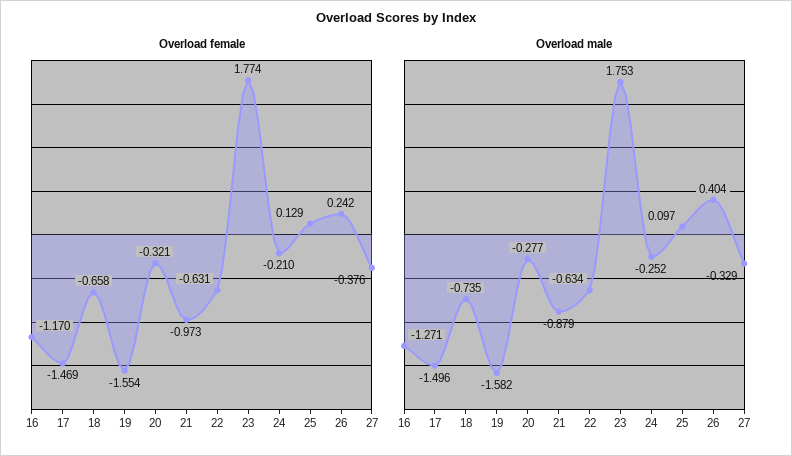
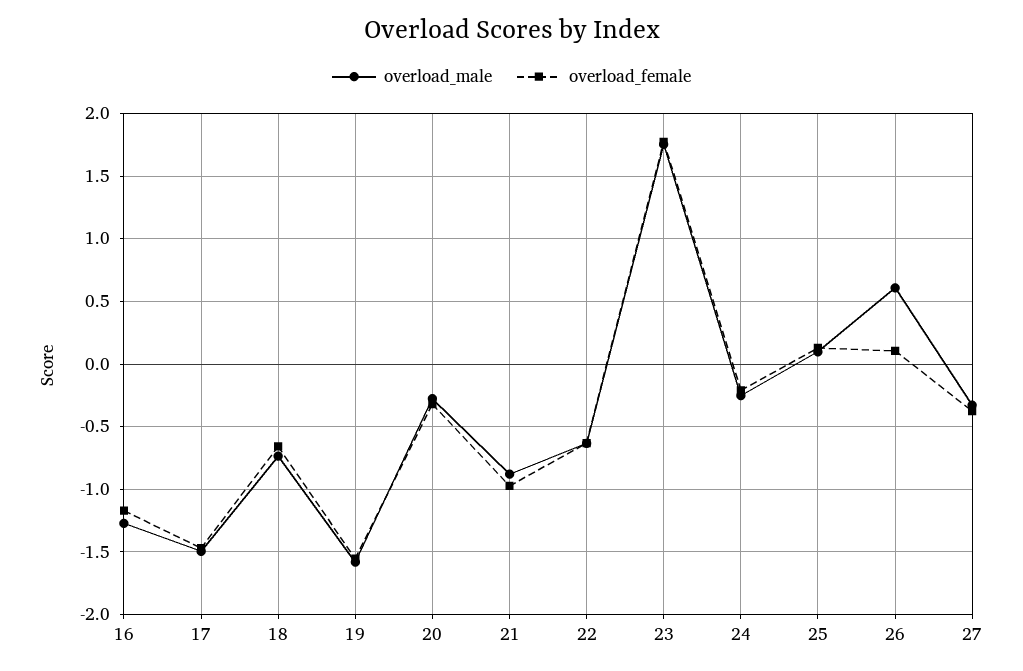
Overload female, 26: 0.242 -> 0.1
Overload male, 26: 0.404 -> 0.6

